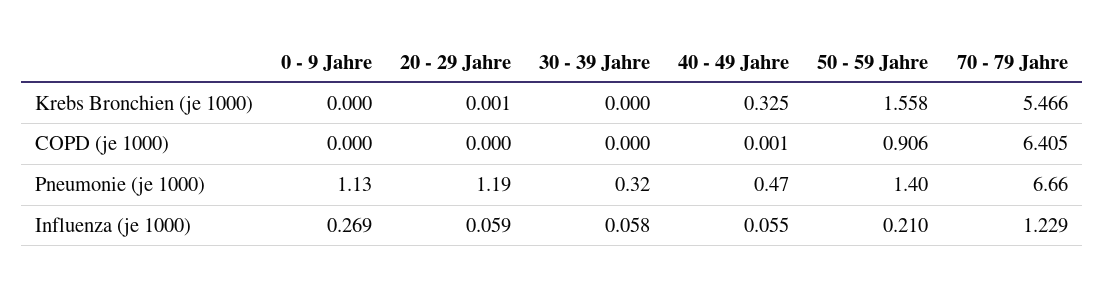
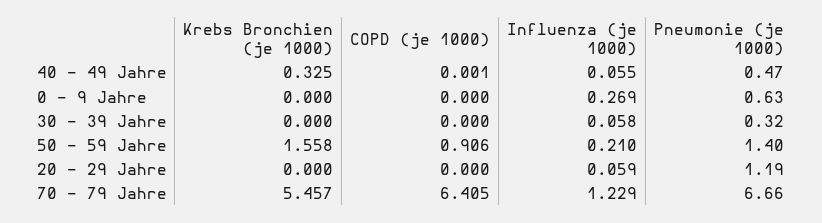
20 - 29 Jahre, Krebs Bronchien (je 1000): 0.001 -> 0
70 - 79 Jahre, Krebs Bronchien (je 1000): 5.466 -> 5.457
0 - 9 Jahre, Pneumonie (je 1000): 1.13 -> 0.63

